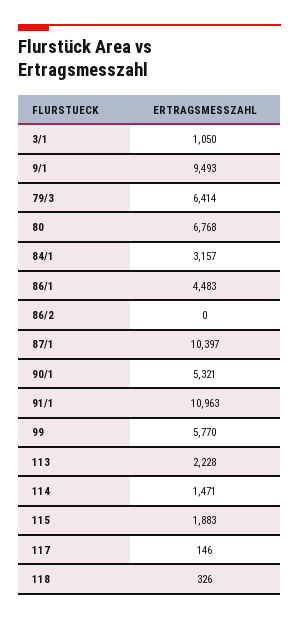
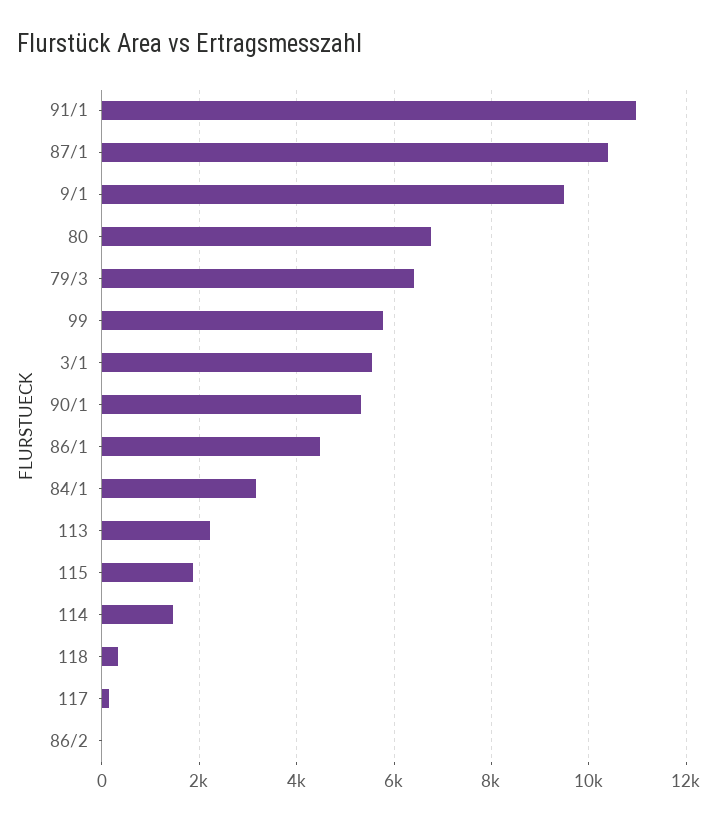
3/1: 1050 -> 5600

